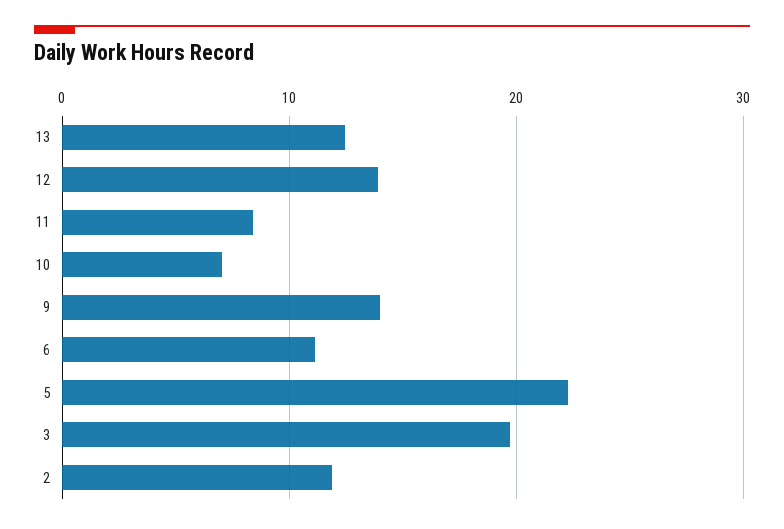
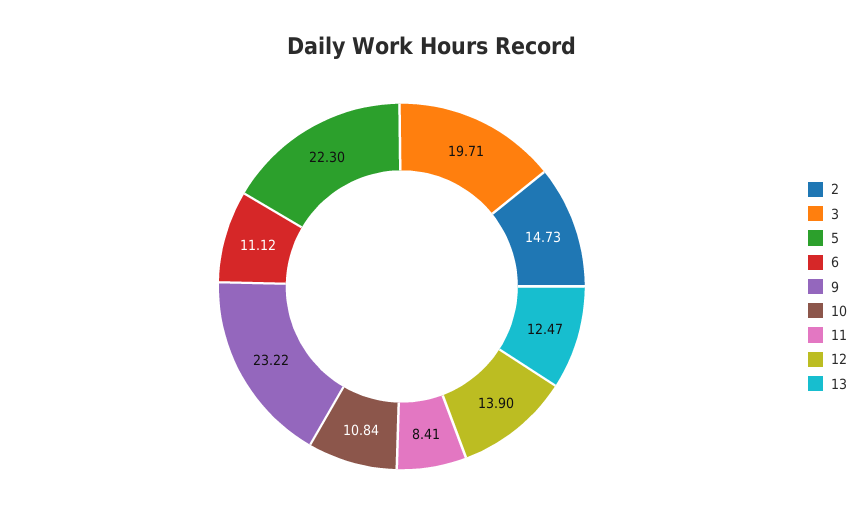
10: 7 -> 10.84
9: 14 -> 23.22
2: 12 -> 14.73

